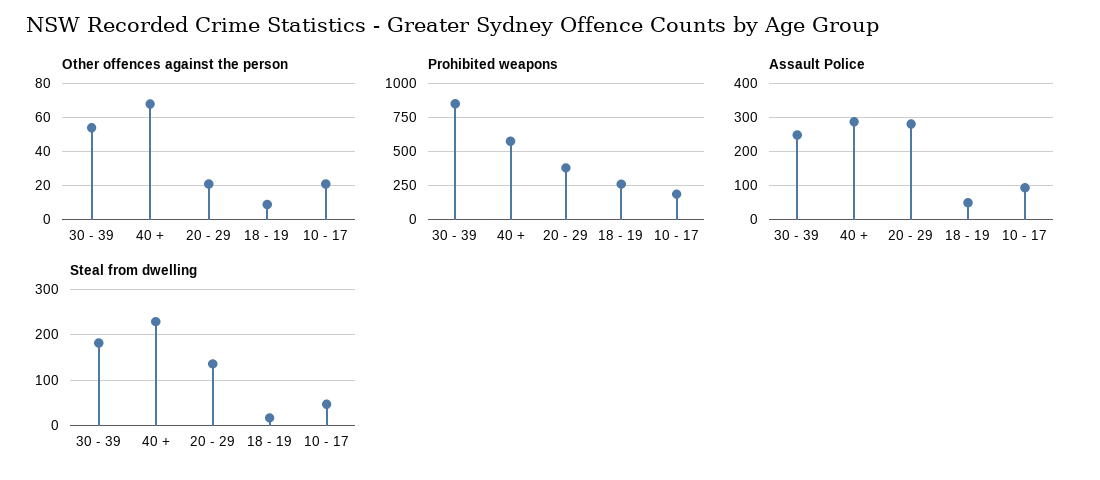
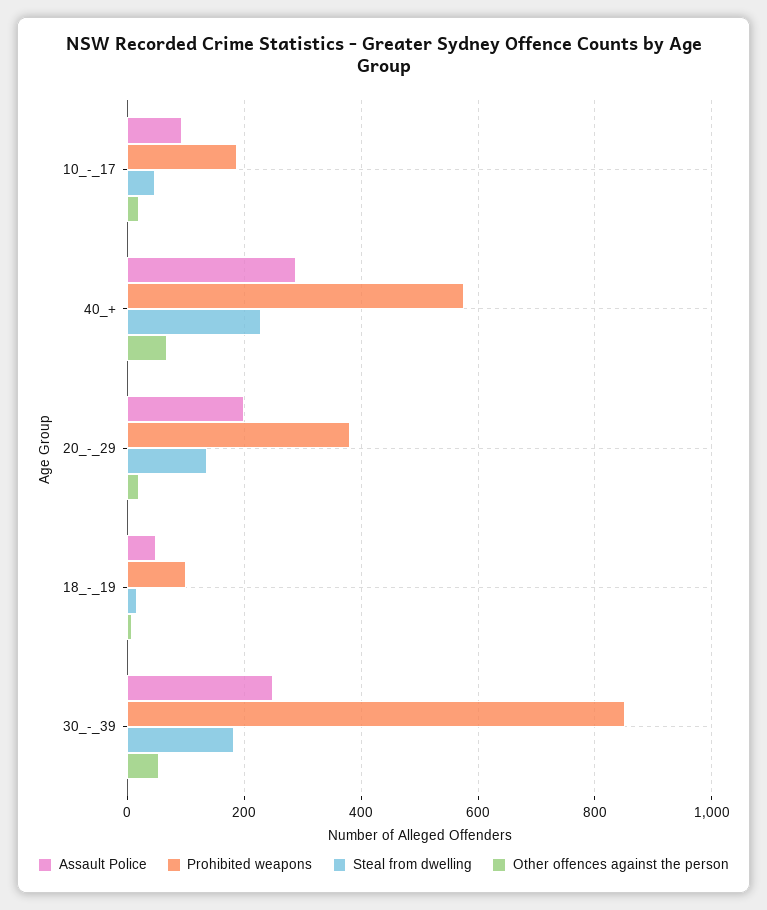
Prohibited weapons, 18 - 19: 250 -> 100
Assault Police, 20 - 29: 280 -> 200

